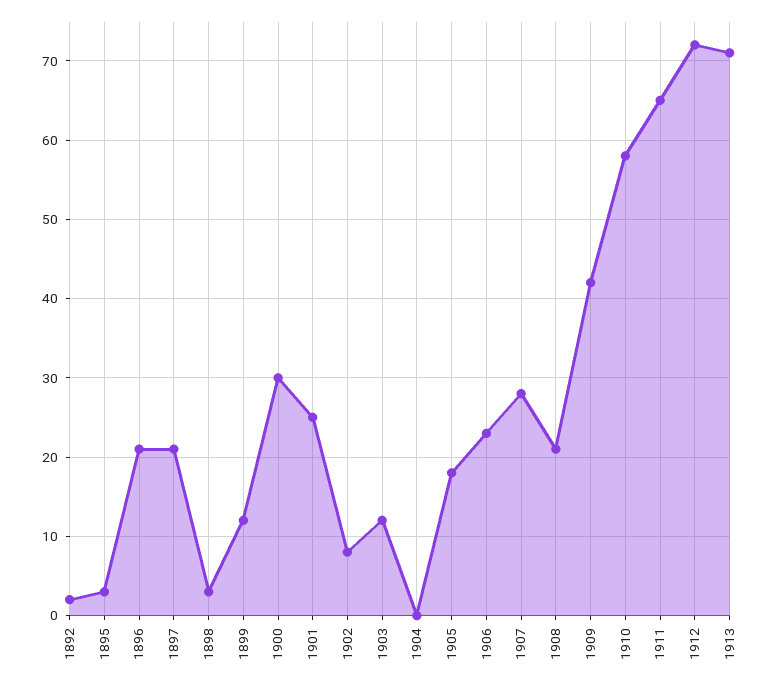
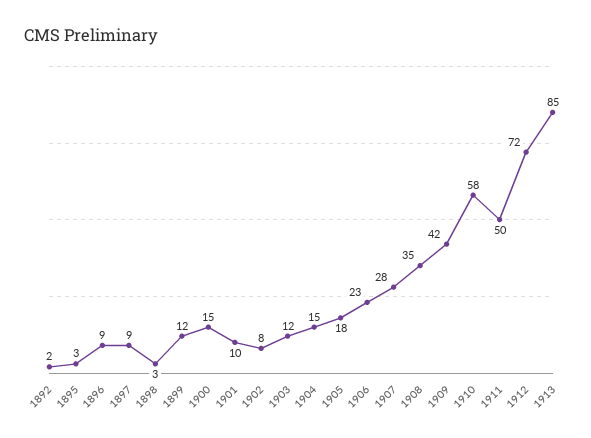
1896: 21 -> 9
1897: 21 -> 9
1900: 30 -> 15
1901: 25 -> 10
1904: 0 -> 15
1908: 21 -> 35
1911: 65 -> 50
1913: 71 -> 85

